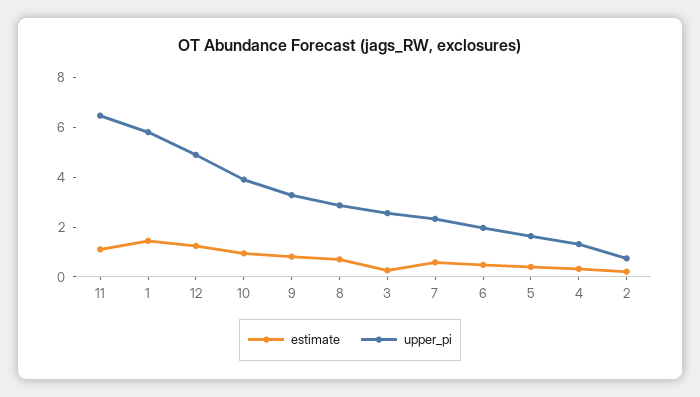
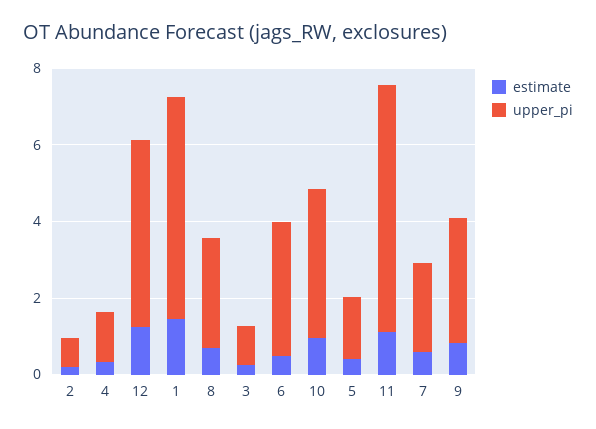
upper_pi, 3: 2.5 -> 1
upper_pi, 6: 2 -> 3.5

